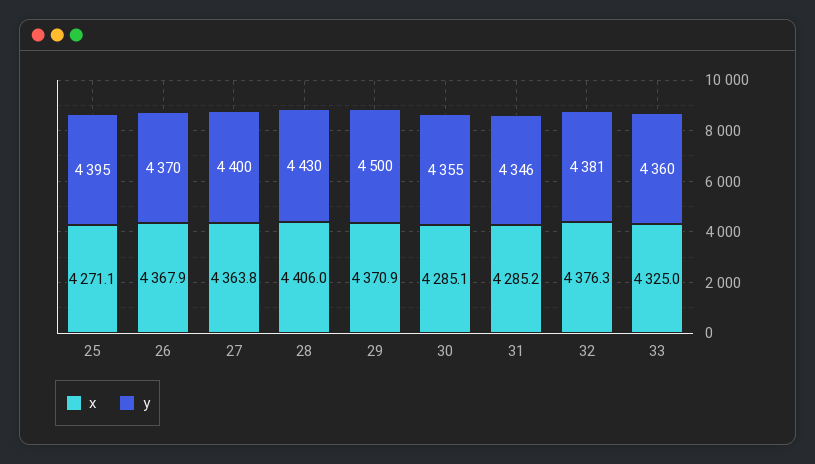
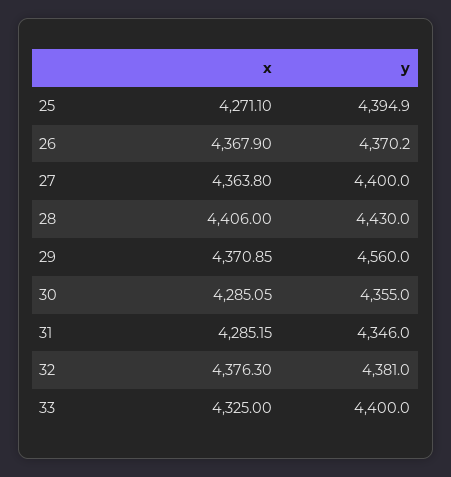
y, 29: 4500 -> 4560
y, 33: 4360 -> 4400

